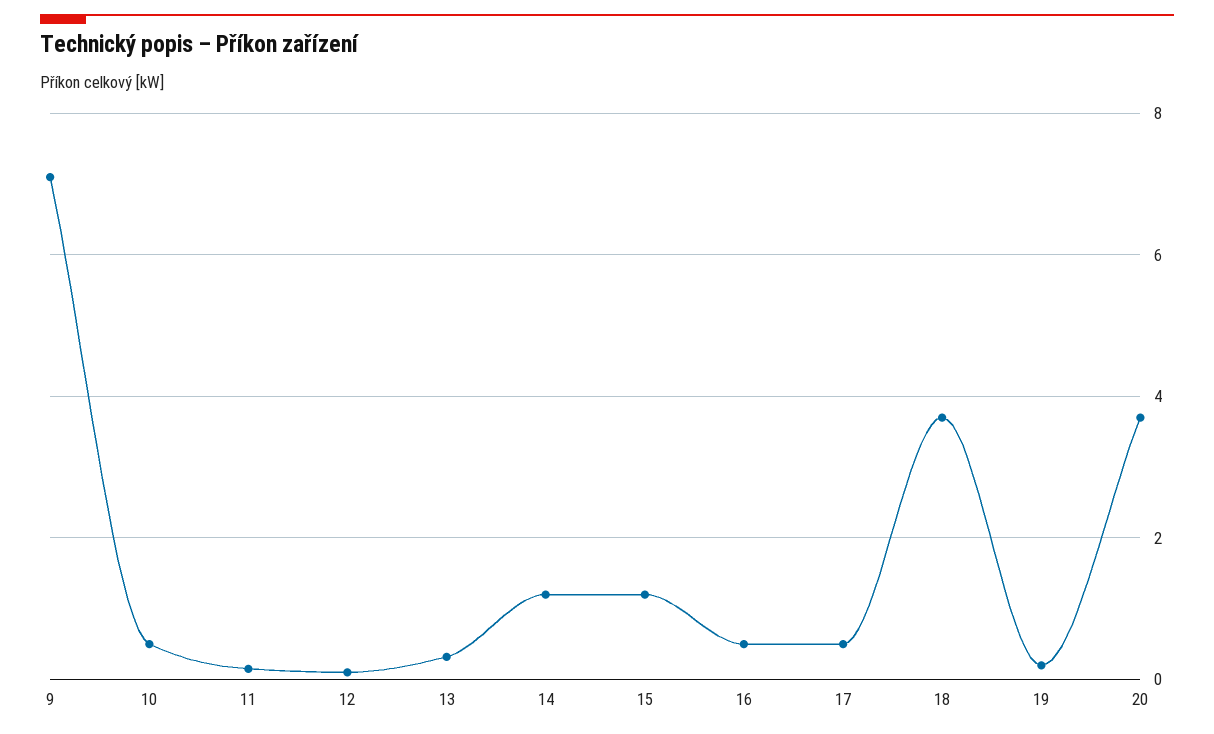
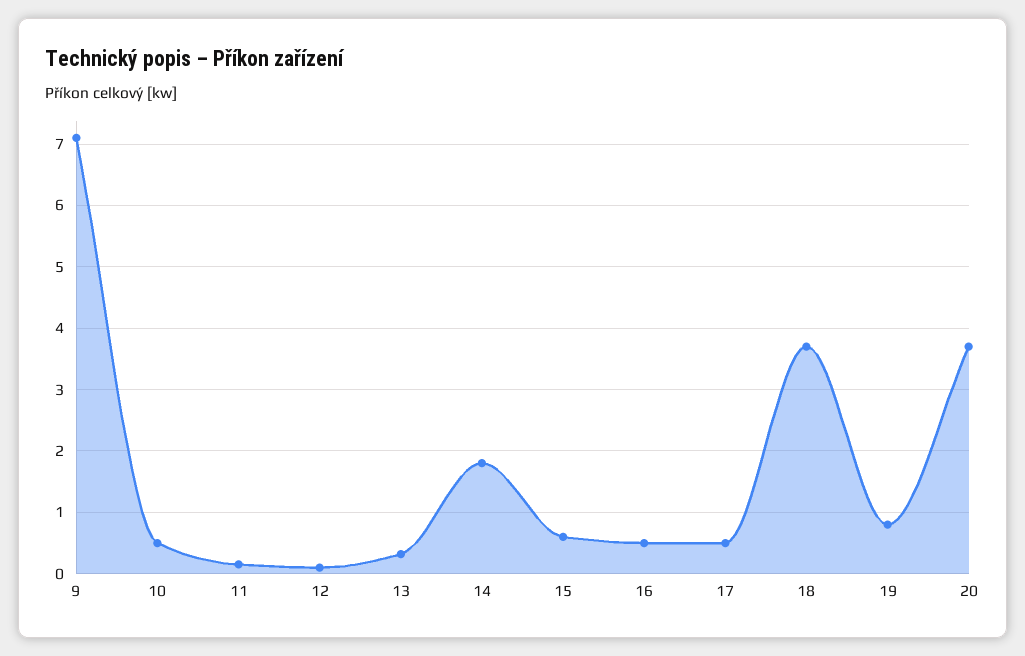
14: 1.2 -> 1.8
15: 1.2 -> 0.6
19: 0.2 -> 0.8

